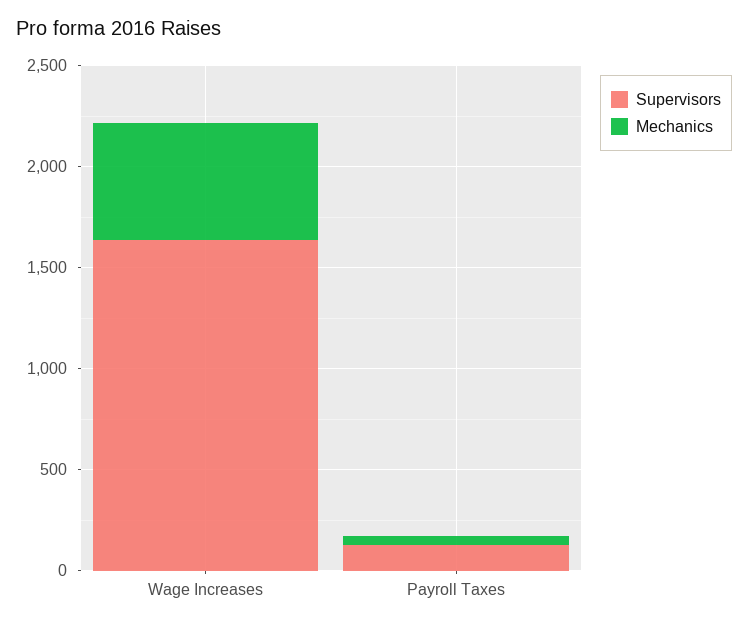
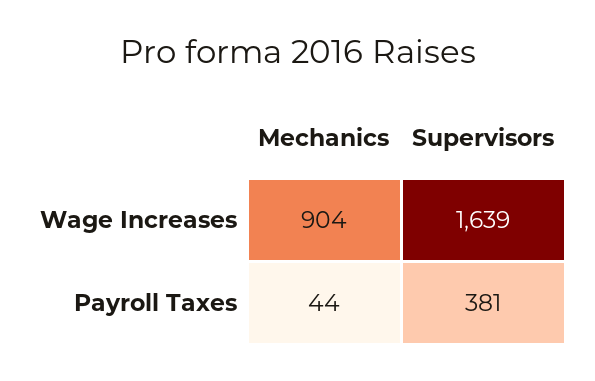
Mechanics, Wage Increases: 600 -> 904
Supervisors, Payroll Taxes: 100 -> 381

